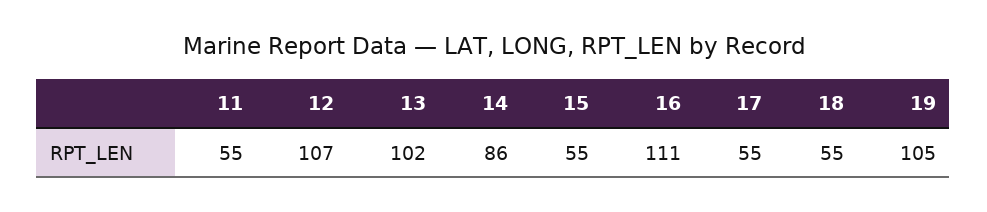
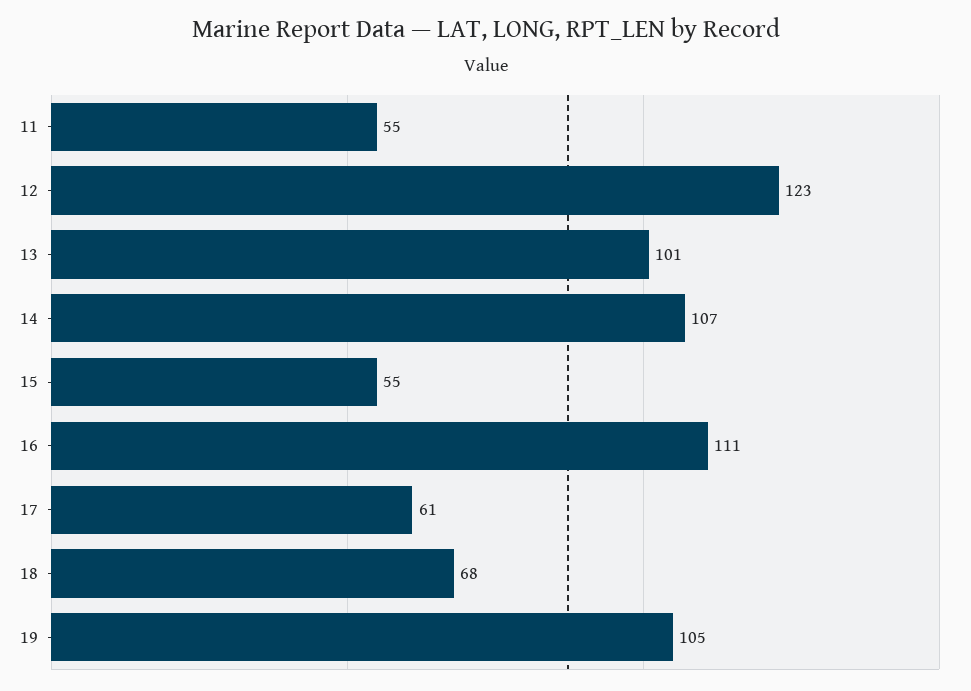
12: 107 -> 123
13: 102 -> 101
14: 86 -> 107
17: 55 -> 61
18: 55 -> 68

